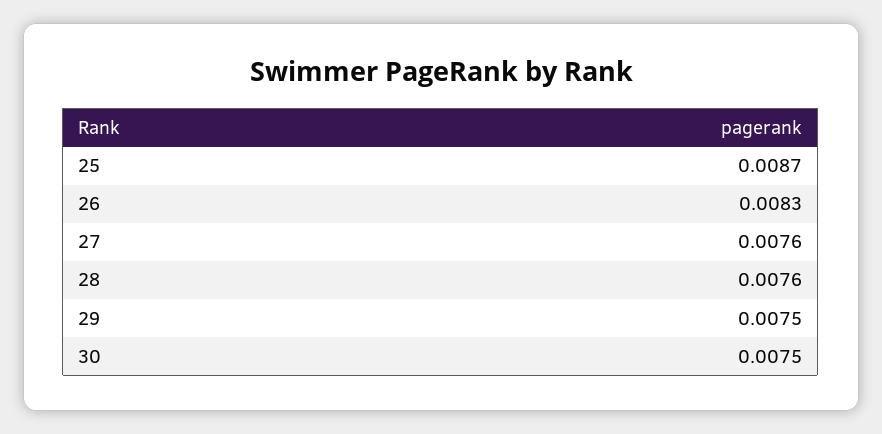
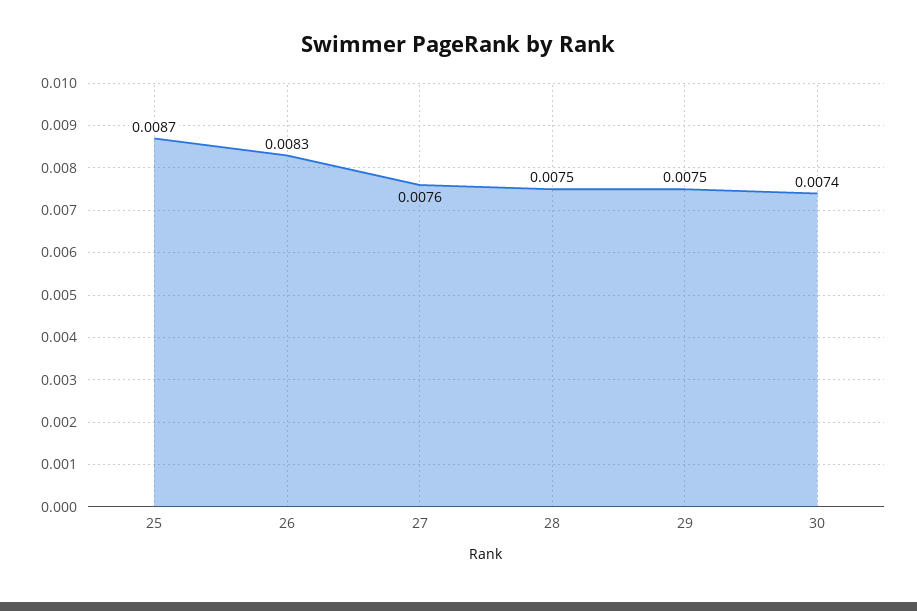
28: 0.0076 -> 0.0075
30: 0.0075 -> 0.0074

